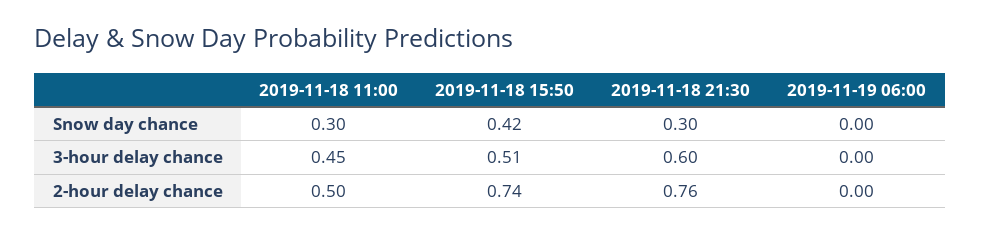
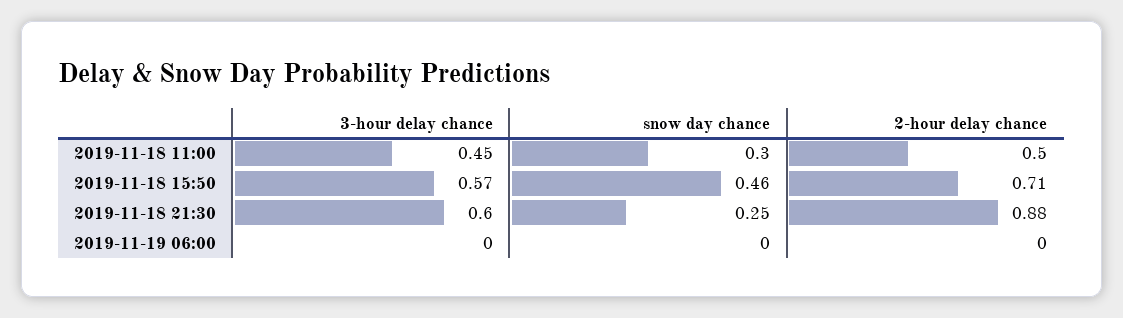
2019-11-18 15:50, Snow day chance: 0.42 -> 0.46
2019-11-18 21:30, Snow day chance: 0.3 -> 0.25
2019-11-18 15:50, 3-hour delay chance: 0.51 -> 0.57
2019-11-18 15:50, 2-hour delay chance: 0.74 -> 0.71
2019-11-18 21:30, 2-hour delay chance: 0.76 -> 0.88

